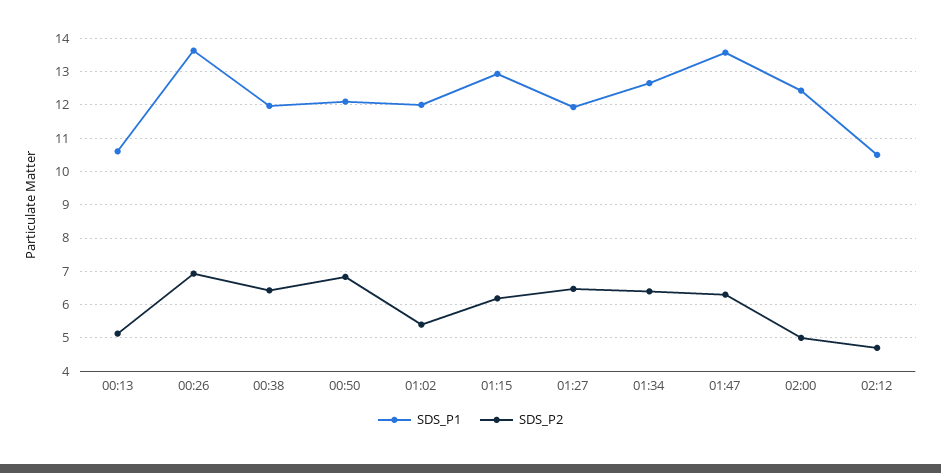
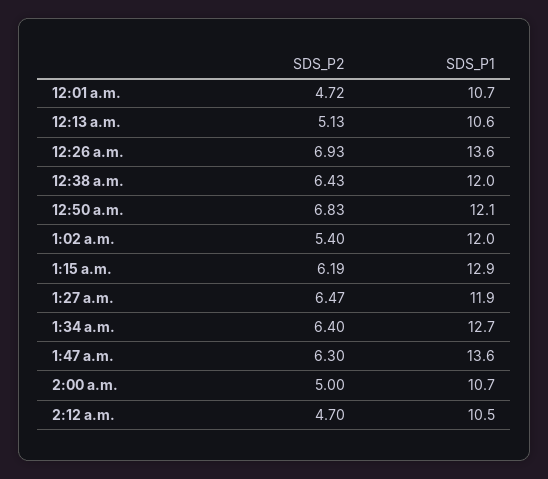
SDS_P1, 02:00: 12.4 -> 10.7
SDS_P2, 12:01 a.m.: none -> 4.72
SDS_P1, 12:01 a.m.: none -> 10.7

